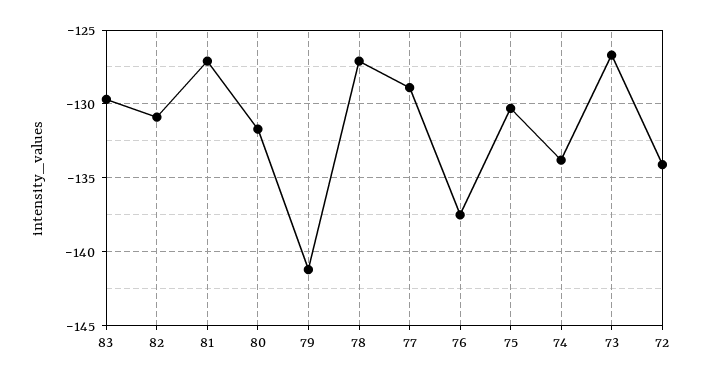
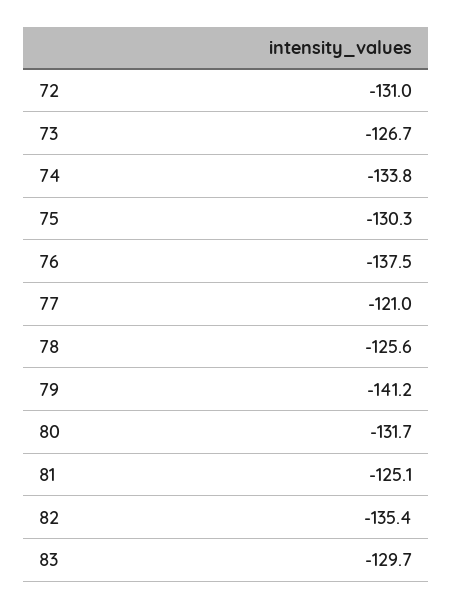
82: -131 -> -135.4
81: -127 -> -125.1
78: -127 -> -125.6
77: -129 -> -121
72: -134 -> -131

